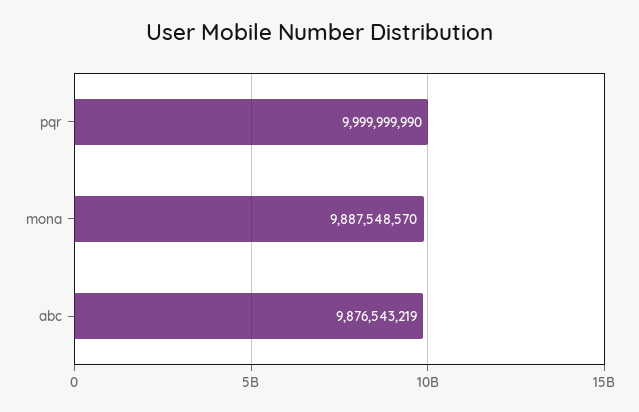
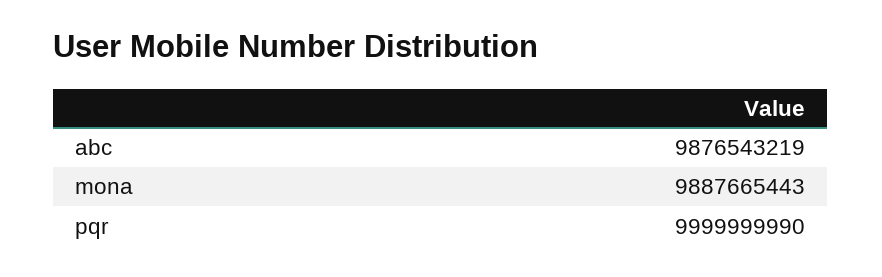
mona: 9887548570 -> 9887665443

